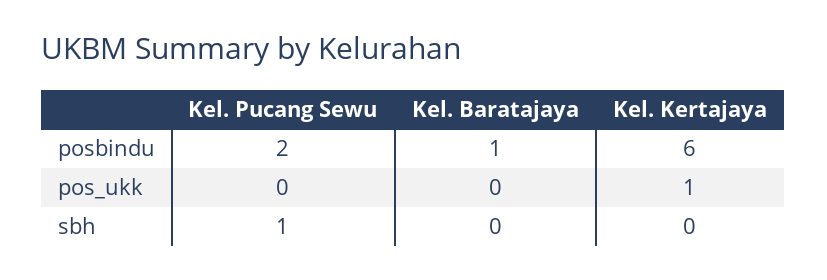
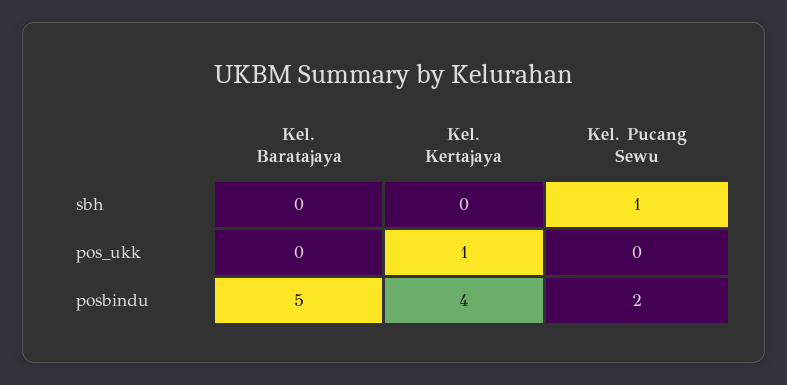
Kel. Baratajaya, posbindu: 1 -> 5
Kel. Kertajaya, posbindu: 6 -> 4

